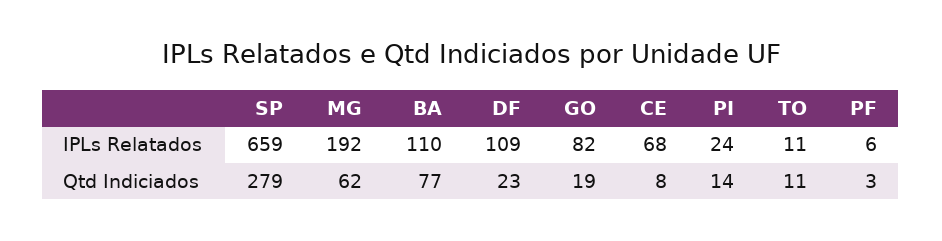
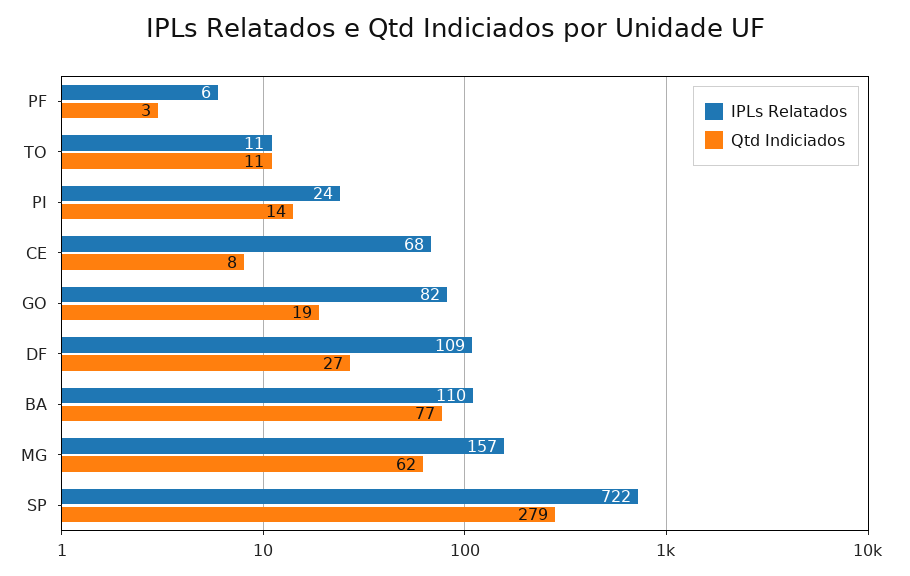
IPLs Relatados, SP: 659 -> 722
IPLs Relatados, MG: 192 -> 157
Qtd Indiciados, DF: 23 -> 27

